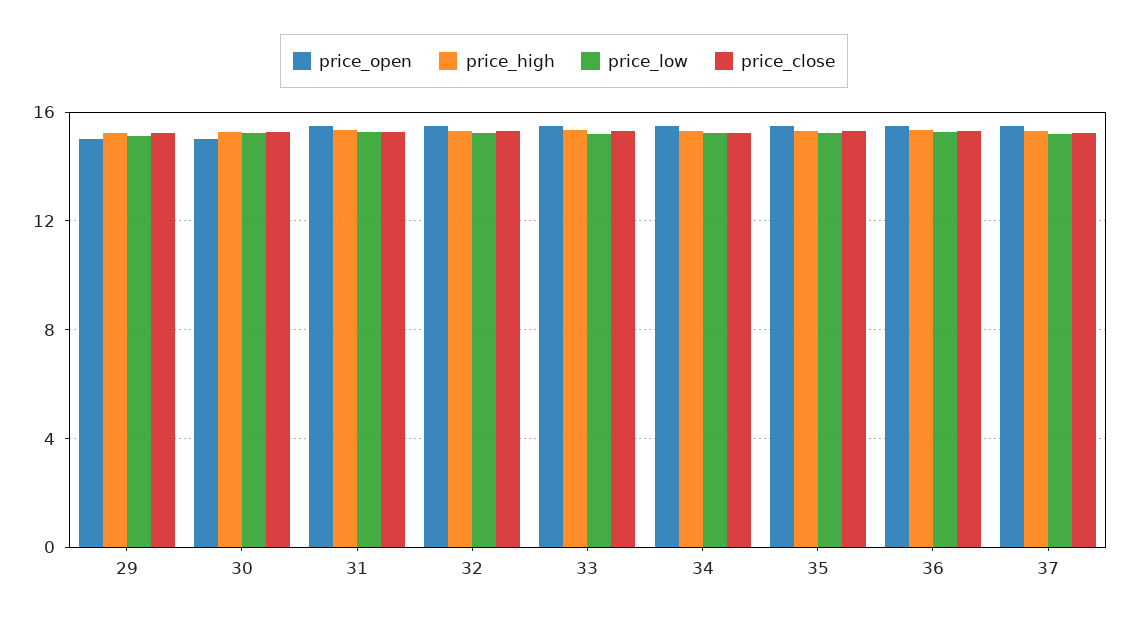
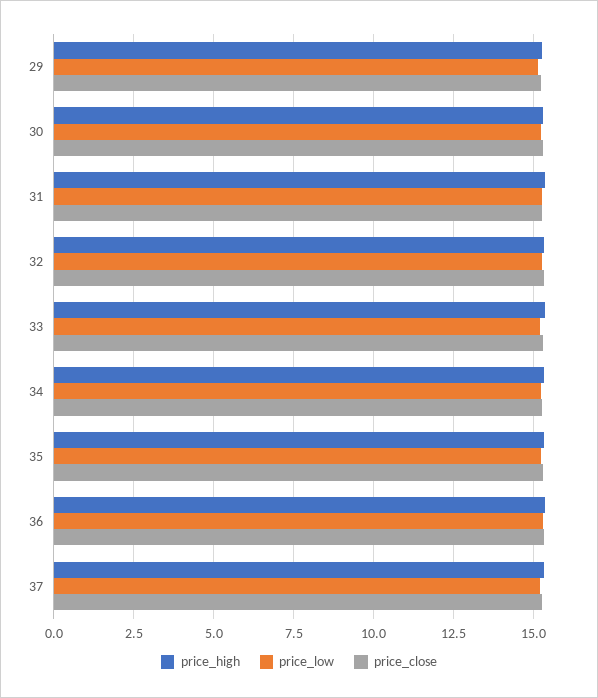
price_open, 29: 15 -> none
price_open, 30: 15 -> none
price_open, 31: 15.5 -> none
price_open, 32: 15.5 -> none
price_open, 33: 15.5 -> none
price_open, 34: 15.5 -> none
price_open, 35: 15.5 -> none
price_open, 36: 15.5 -> none
price_open, 37: 15.5 -> none

